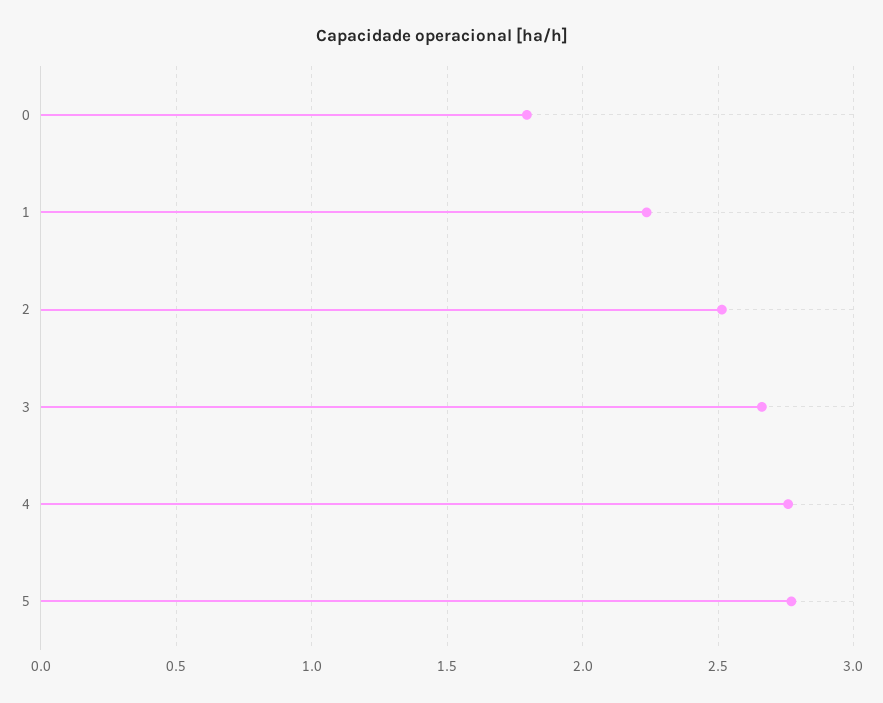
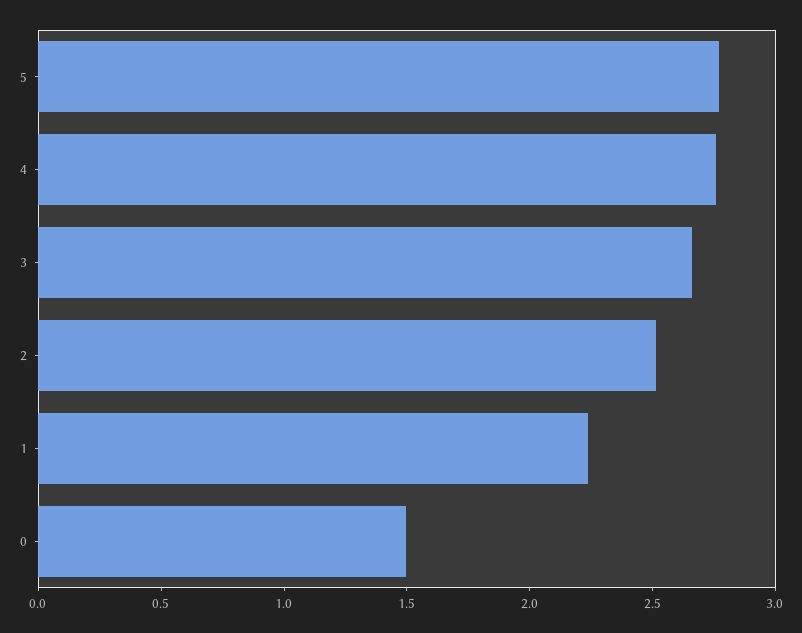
0: 1.8 -> 1.5

